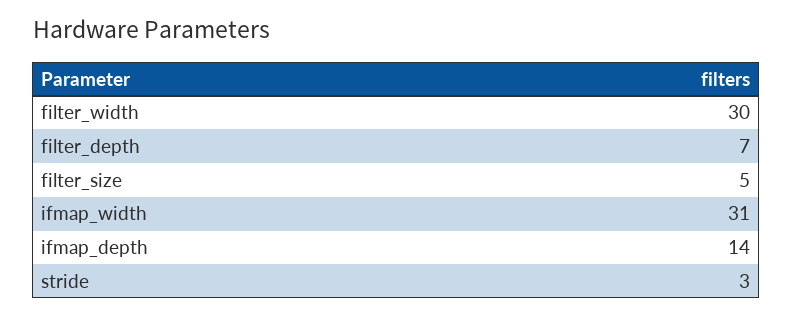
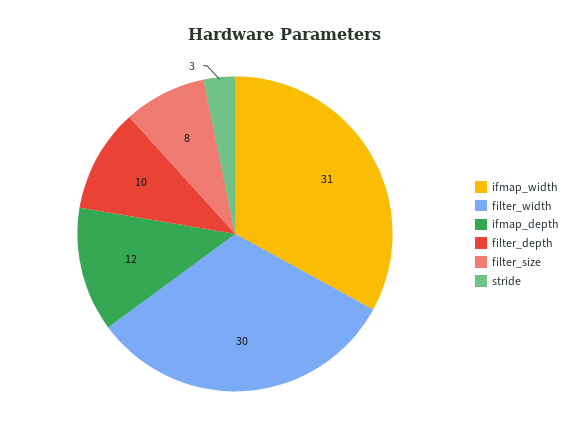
filter_depth: 7 -> 10
filter_size: 5 -> 8
ifmap_depth: 14 -> 12

